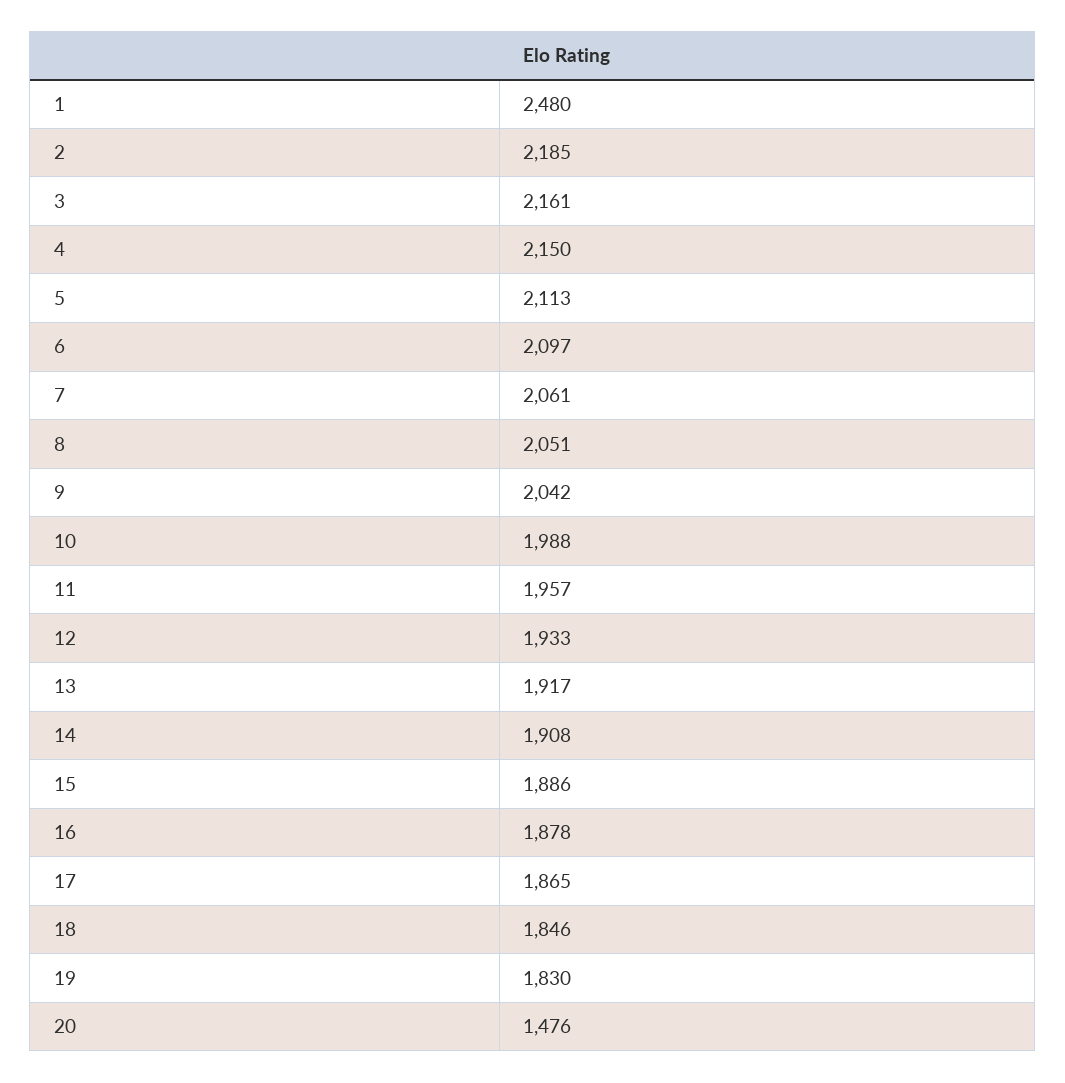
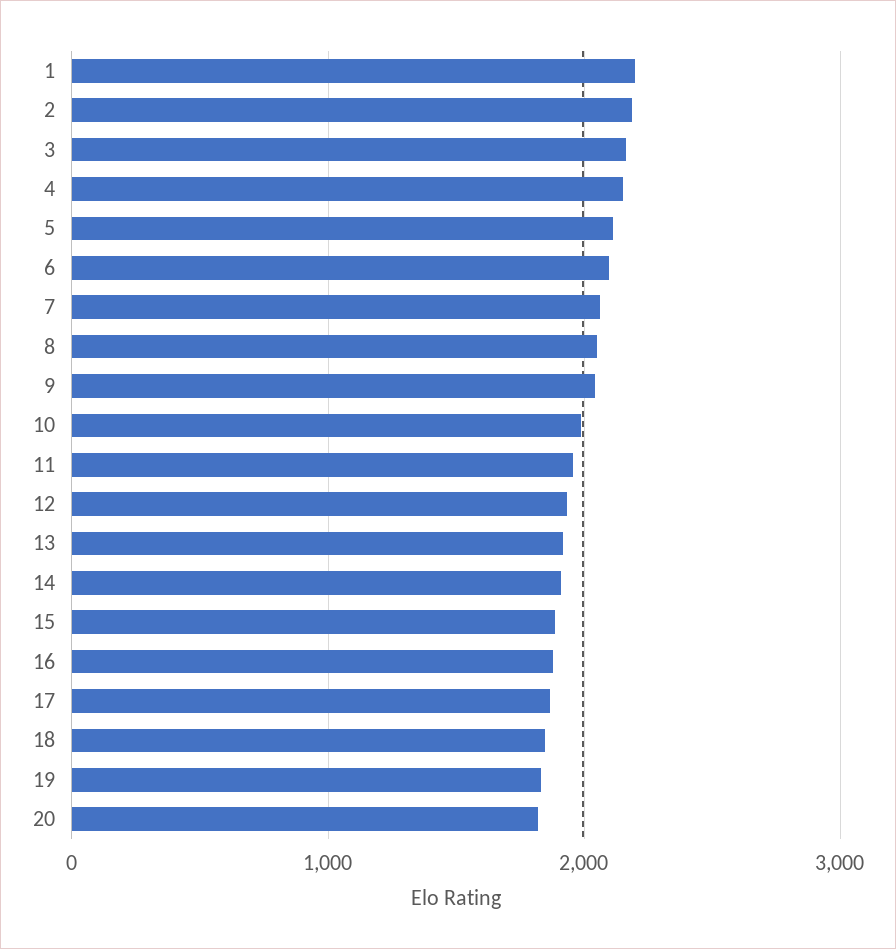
1: 2480 -> 2200
20: 1476 -> 1800

